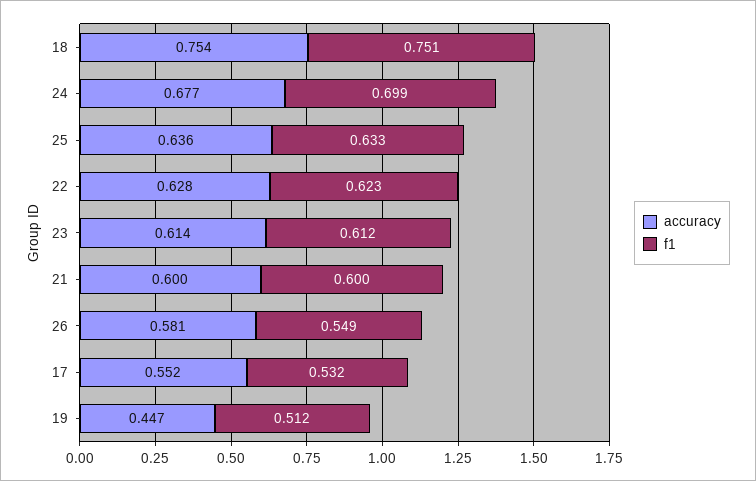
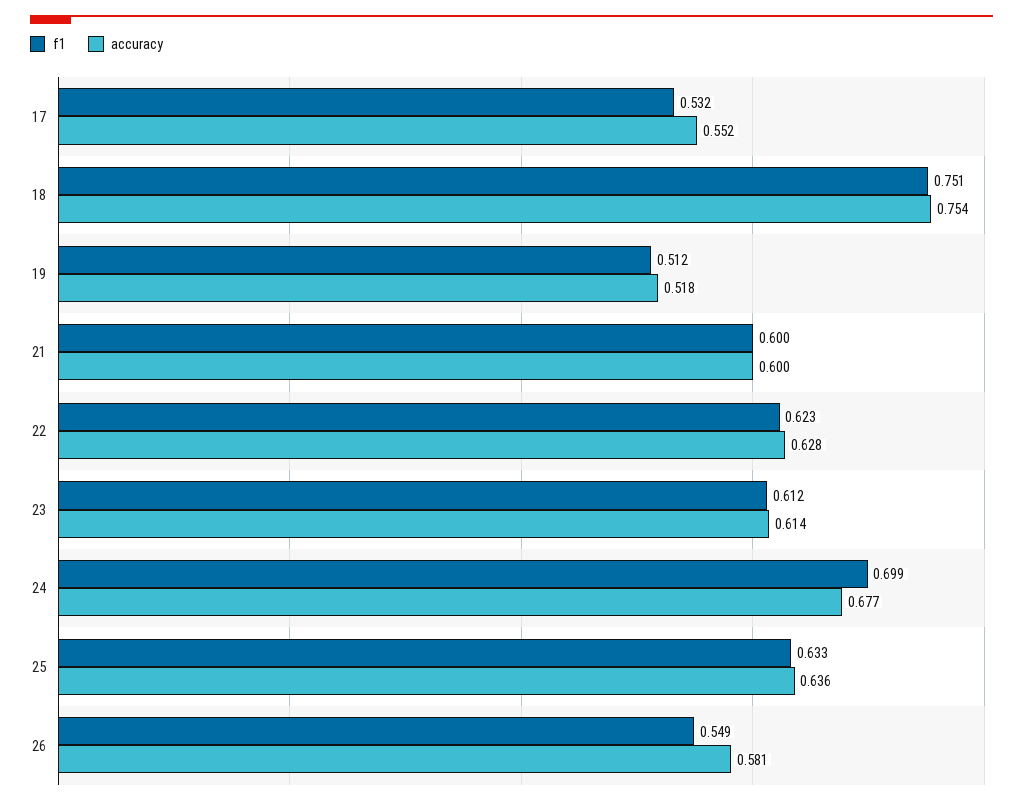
accuracy, 19: 0.447 -> 0.518

